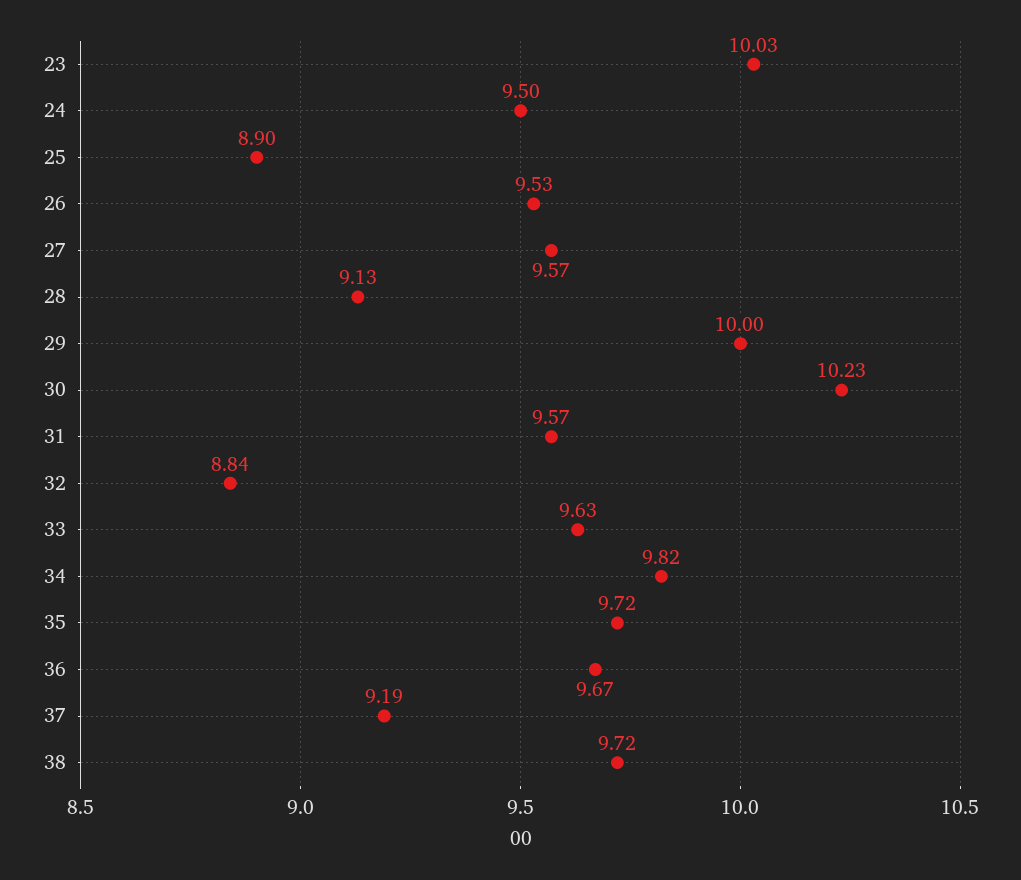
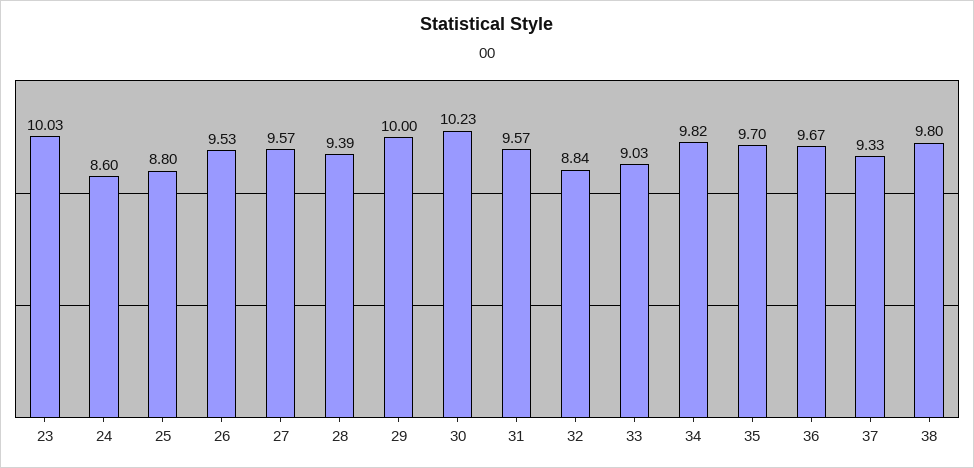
24: 9.5 -> 8.6
25: 8.9 -> 8.8
28: 9.13 -> 9.39
33: 9.63 -> 9.03
35: 9.72 -> 9.7
37: 9.19 -> 9.33
38: 9.72 -> 9.8

